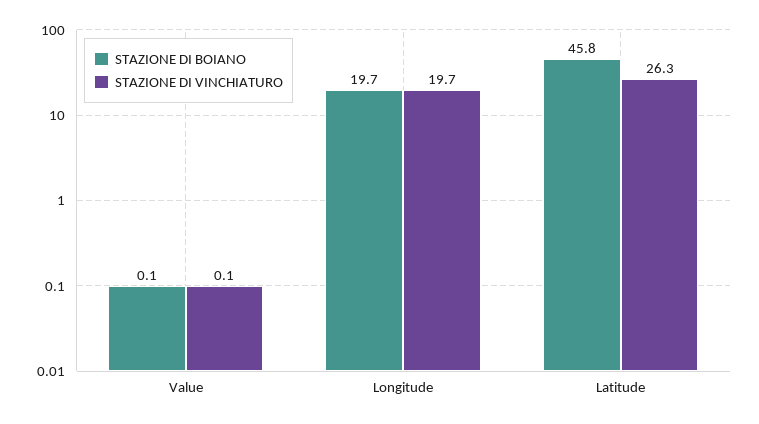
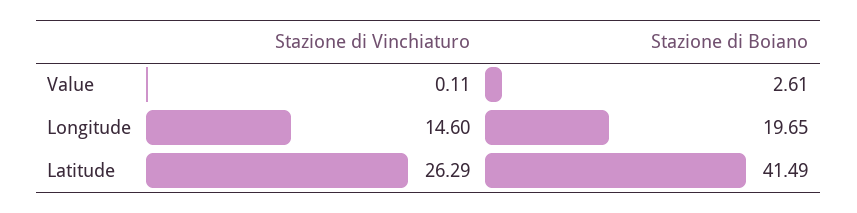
STAZIONE DI BOIANO, Value: 0.1 -> 2.61
STAZIONE DI VINCHIATURO, Longitude: 19.7 -> 14.6
STAZIONE DI BOIANO, Latitude: 45.8 -> 41.49

